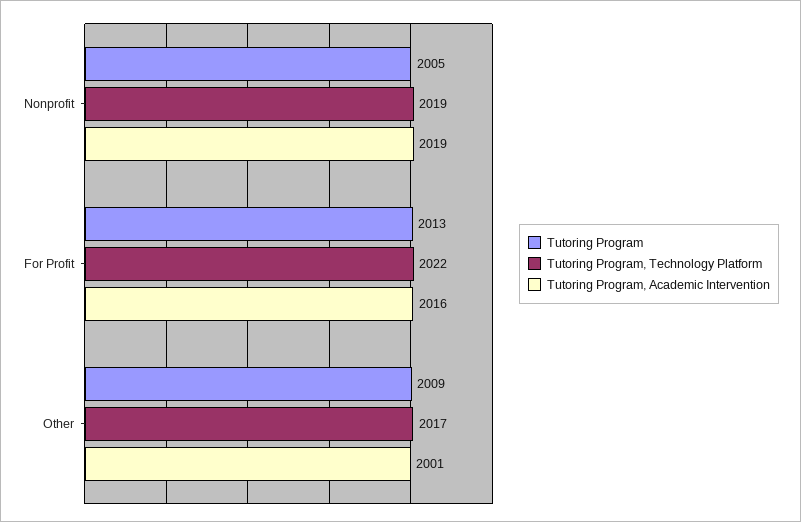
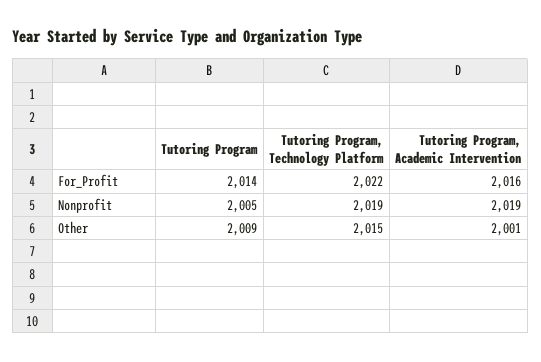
Tutoring Program, For Profit: 2013 -> 2014
Tutoring Program, Technology Platform, Other: 2017 -> 2015

